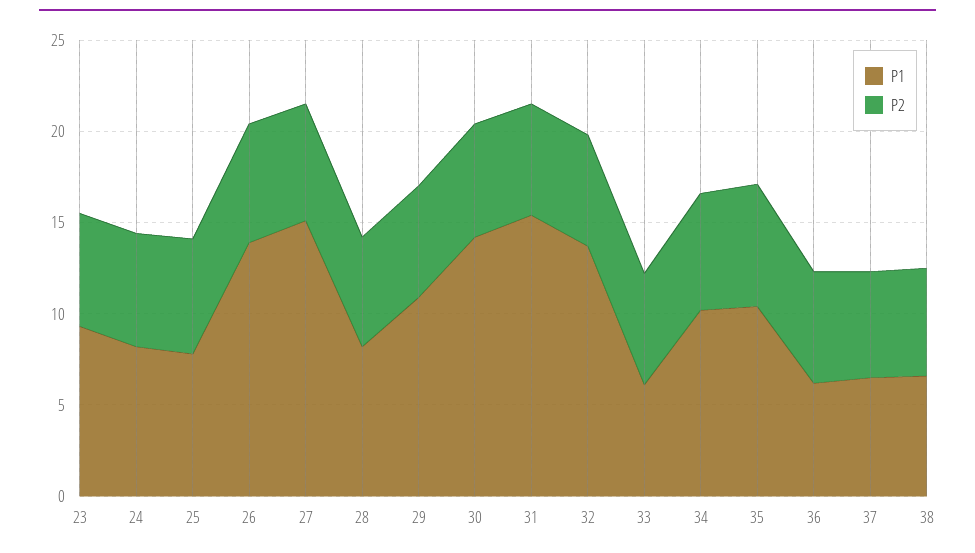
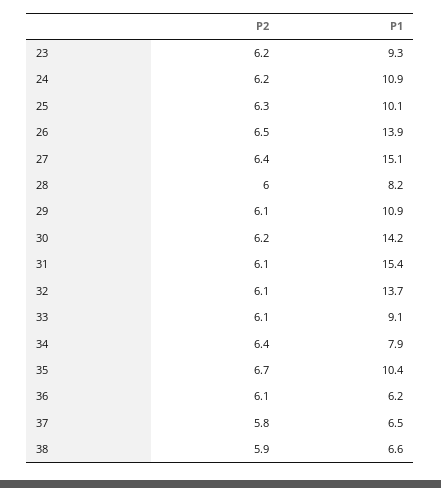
P1, 24: 8 -> 10.9
P1, 25: 8 -> 10.1
P1, 33: 6 -> 9.1
P1, 34: 10 -> 7.9

